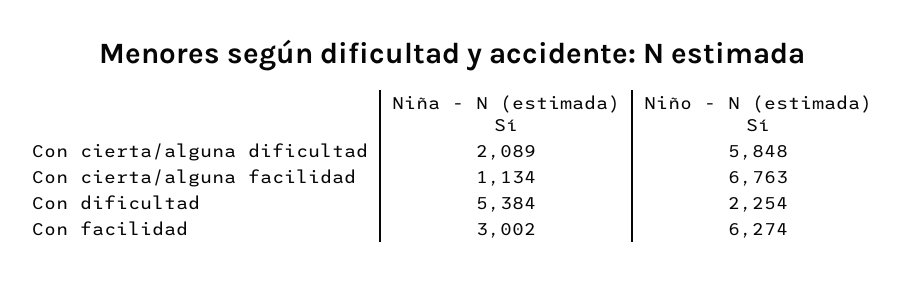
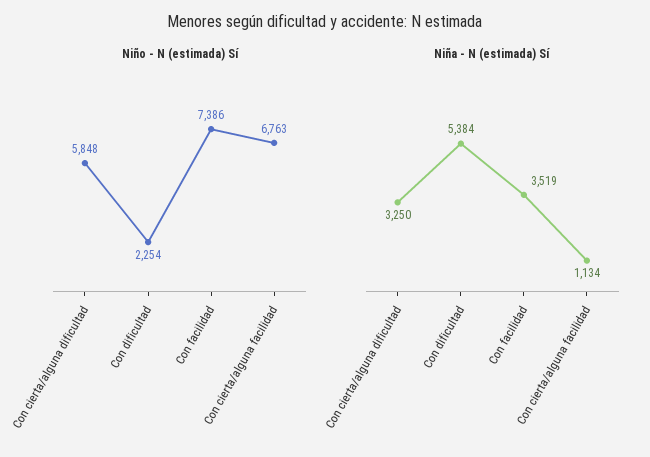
Niña - N (estimada) Sí, Con cierta/alguna dificultad: 2089 -> 3250
Niña - N (estimada) Sí, Con facilidad: 3002 -> 3519
Niño - N (estimada) Sí, Con facilidad: 6274 -> 7386

